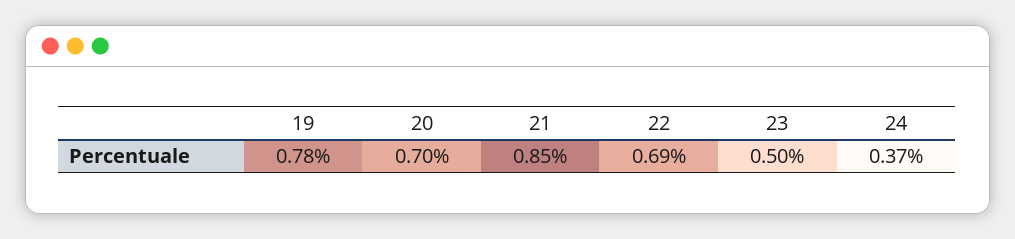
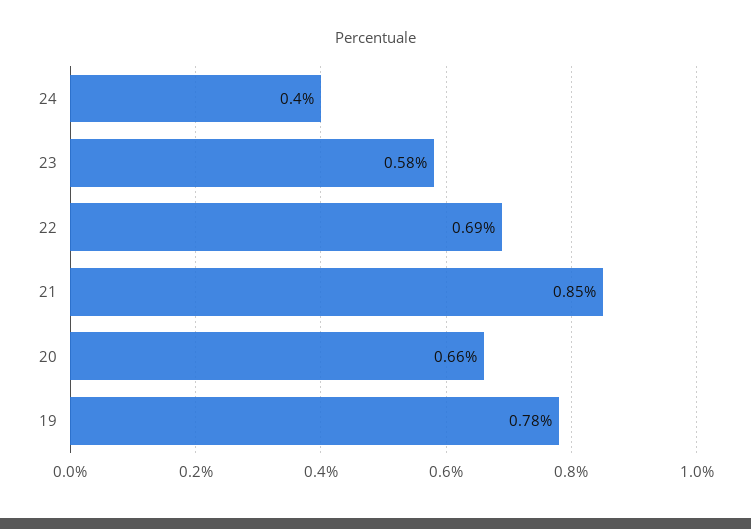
20: 0.7 -> 0.66
23: 0.5 -> 0.58
24: 0.37 -> 0.4

